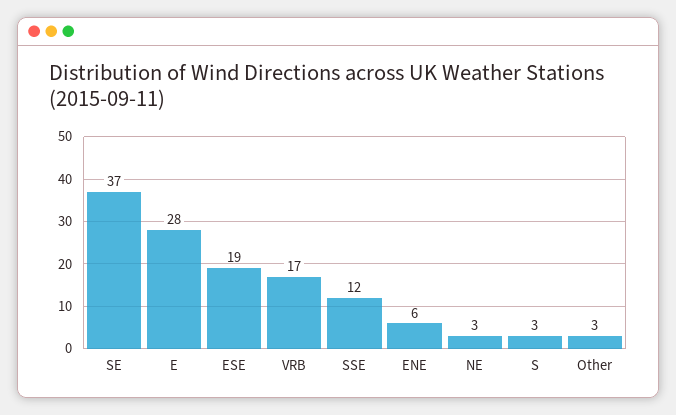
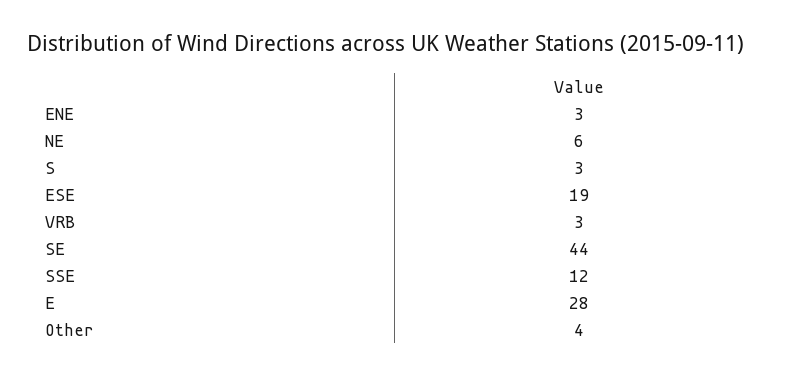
SE: 37 -> 44
VRB: 17 -> 3
ENE: 6 -> 3
NE: 3 -> 6
Other: 3 -> 4

